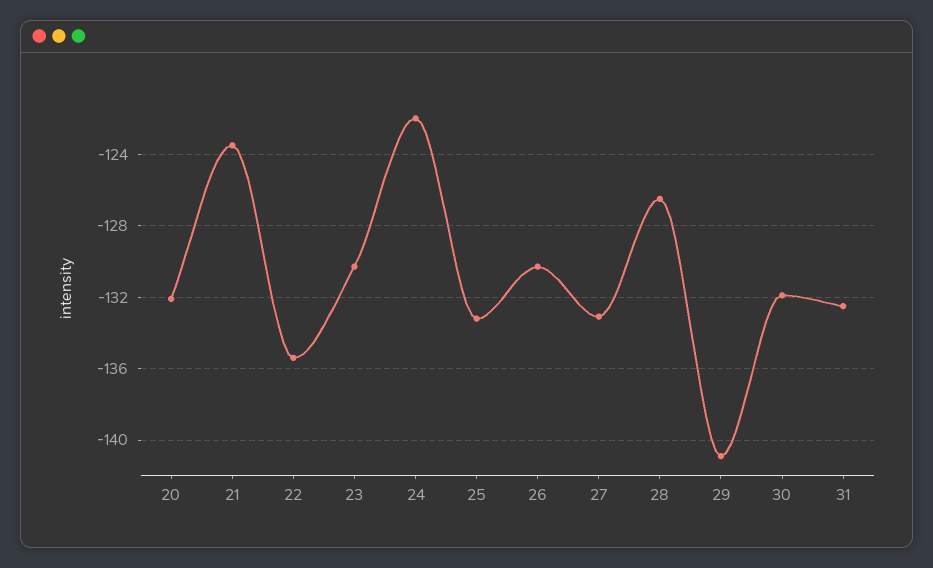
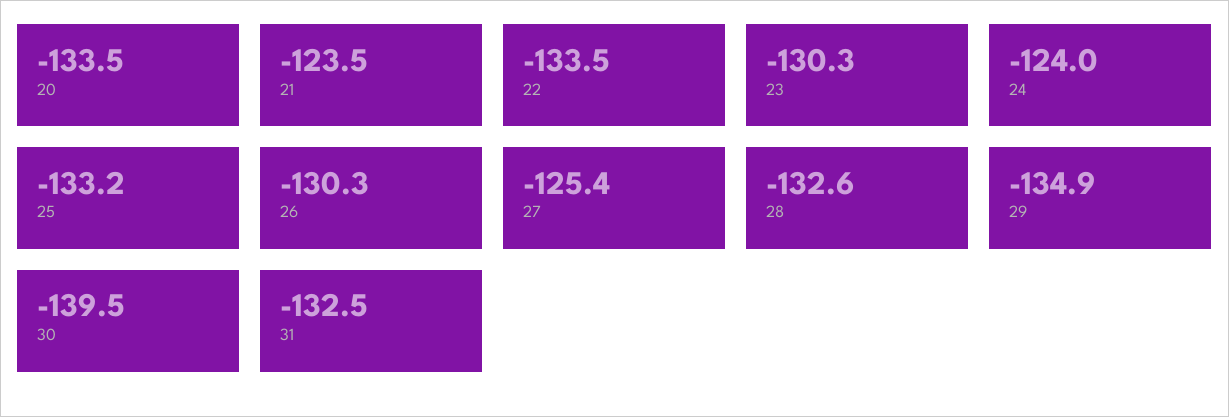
20: -132 -> -133.5
22: -135.5 -> -133.5
24: -122 -> -124
27: -133 -> -125.4
28: -126.5 -> -132.6
29: -141 -> -134.9
30: -132 -> -139.5

